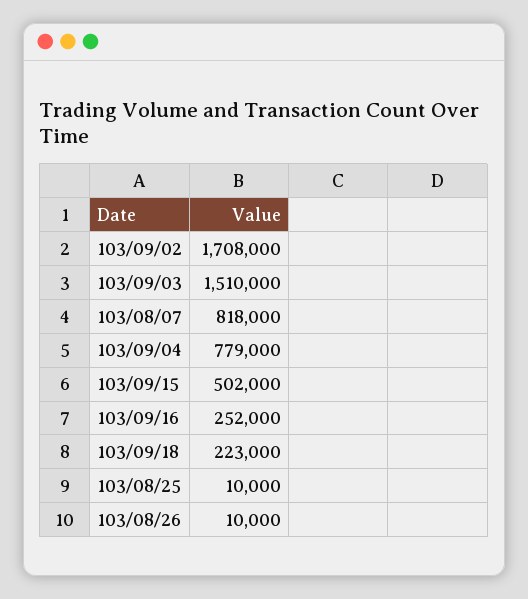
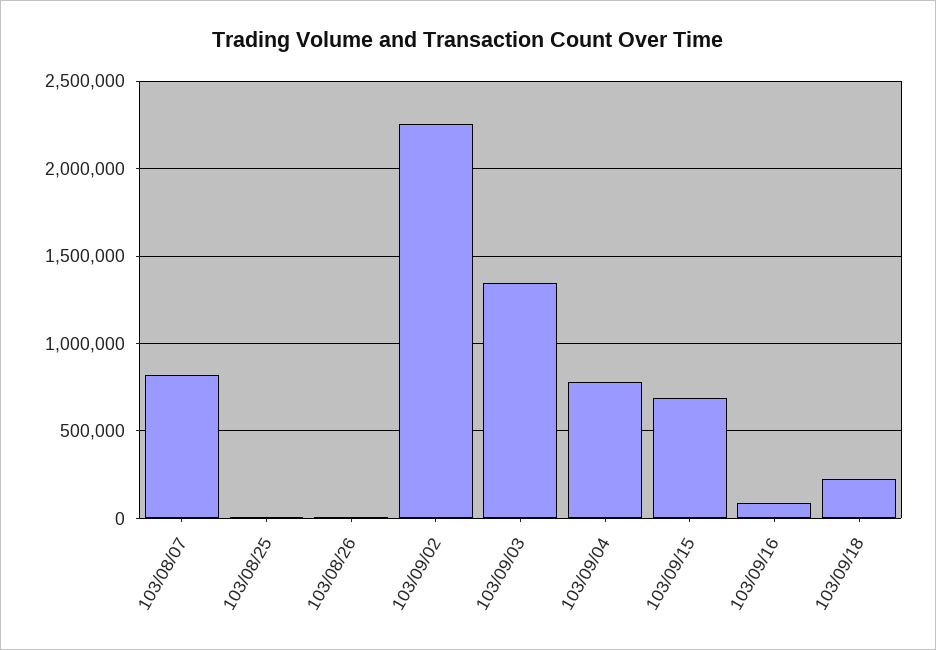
103/09/02: 1708000 -> 2250000
103/09/03: 1510000 -> 1350000
103/09/15: 502000 -> 700000
103/09/16: 252000 -> 100000

